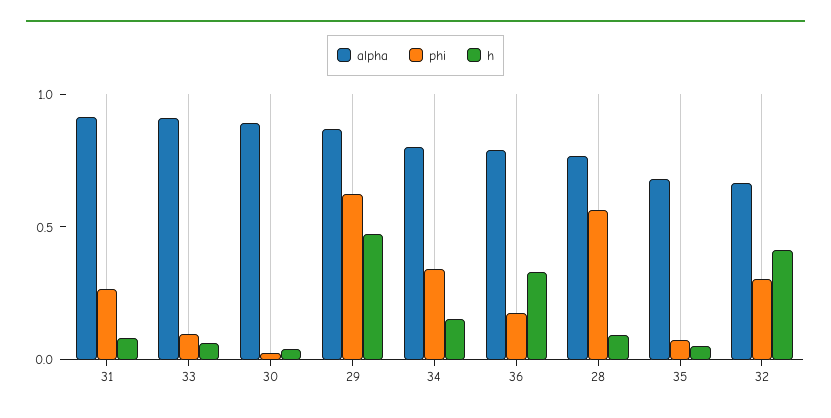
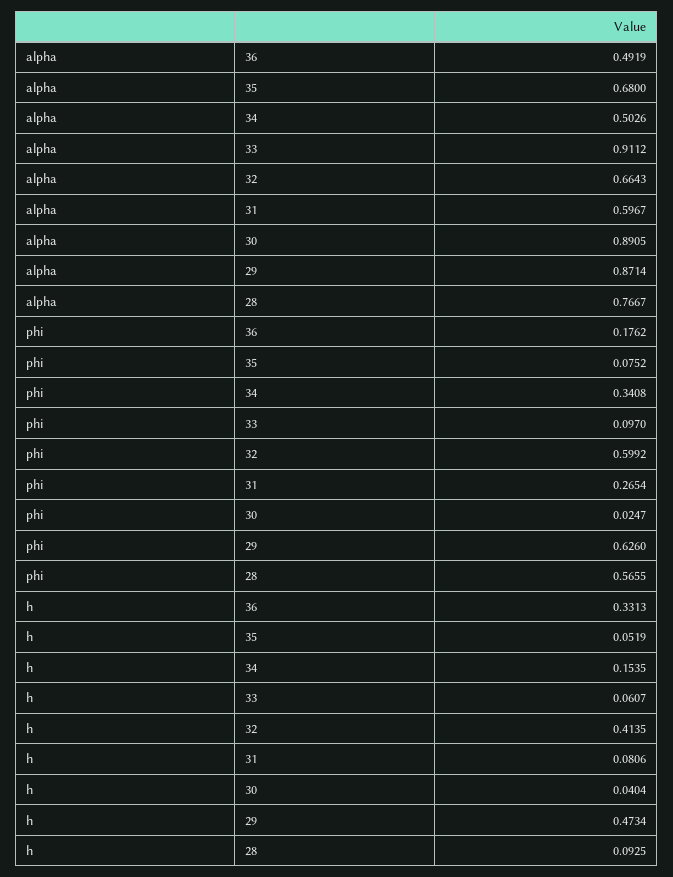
alpha, 31: 0.9 -> 0.5967
alpha, 34: 0.8 -> 0.5026
alpha, 36: 0.8 -> 0.4919
phi, 32: 0.3 -> 0.5992

